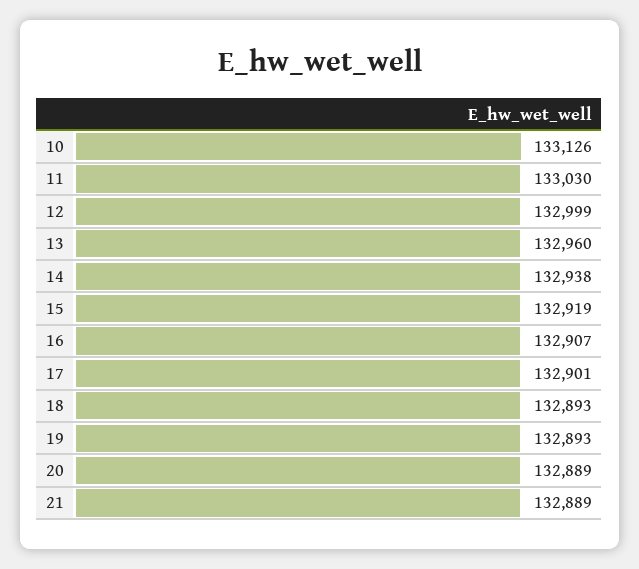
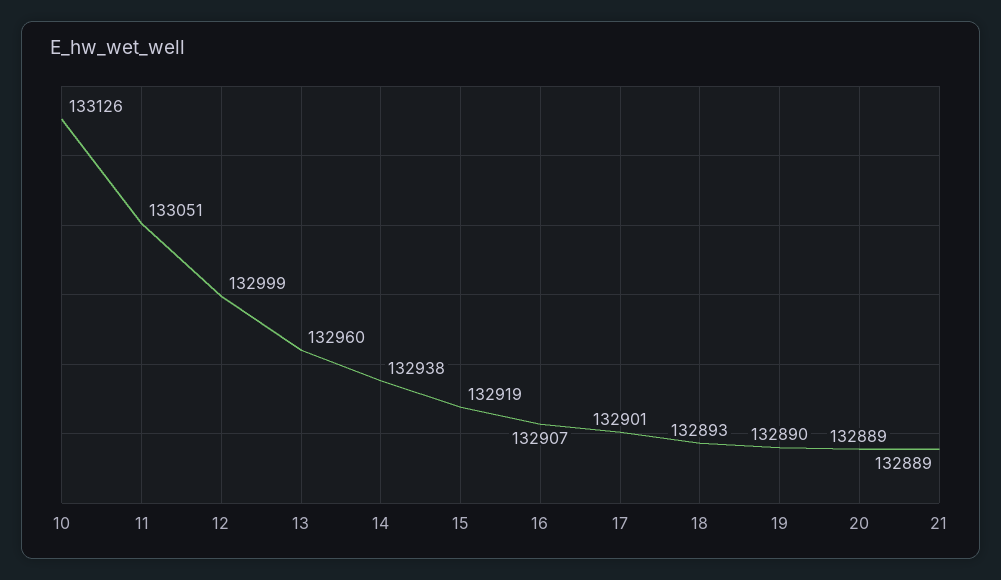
11: 133030 -> 133051
19: 132893 -> 132890

